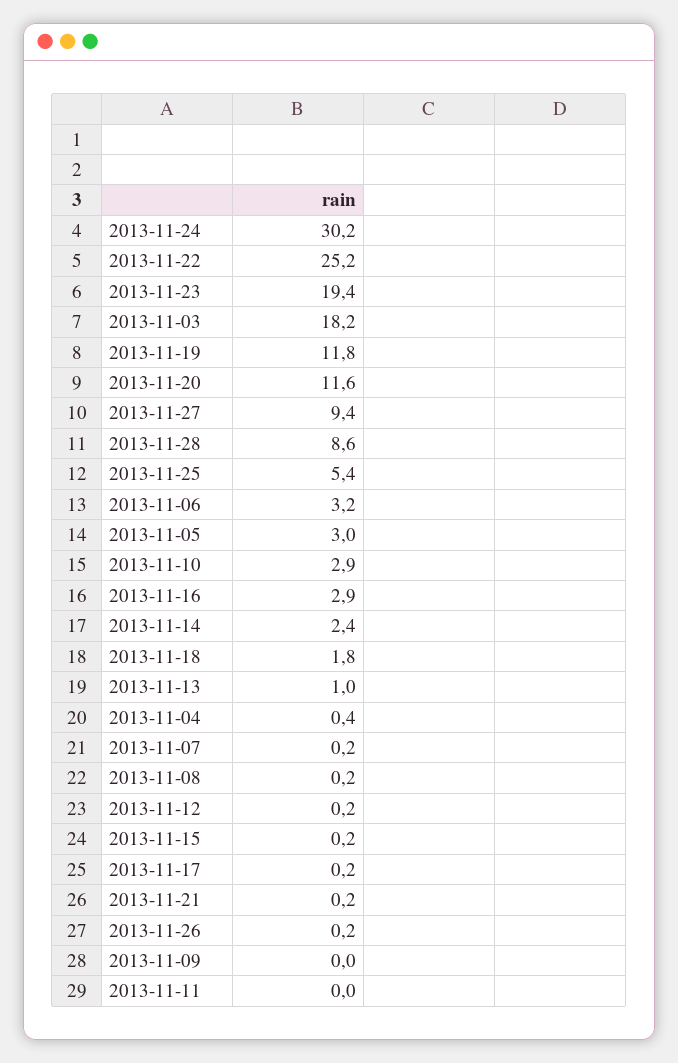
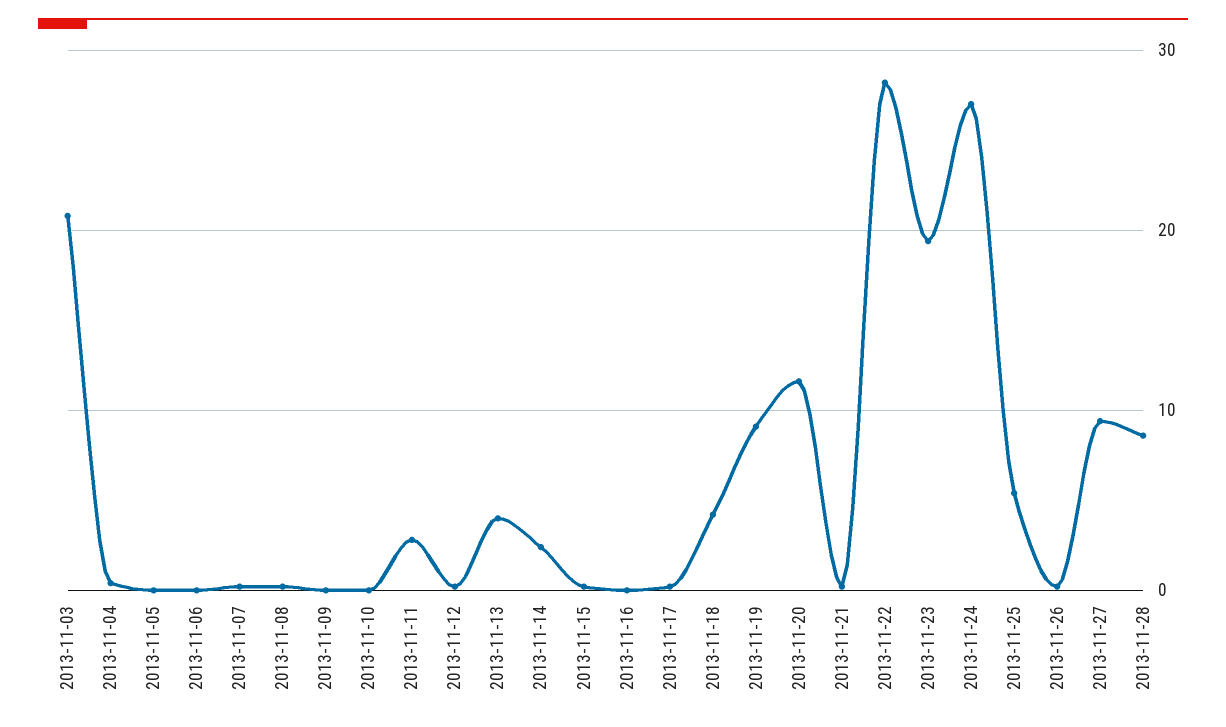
2013-11-24: 30.2 -> 27
2013-11-22: 25.2 -> 28
2013-11-03: 18.2 -> 21
2013-11-19: 11.8 -> 9
2013-11-06: 3.2 -> 0
2013-11-05: 3 -> 0
2013-11-10: 2.9 -> 0
2013-11-16: 2.9 -> 0
2013-11-18: 1.8 -> 4
2013-11-13: 1 -> 4
2013-11-11: 0 -> 3

